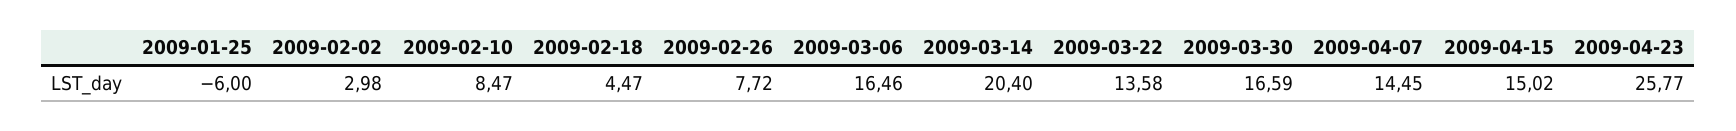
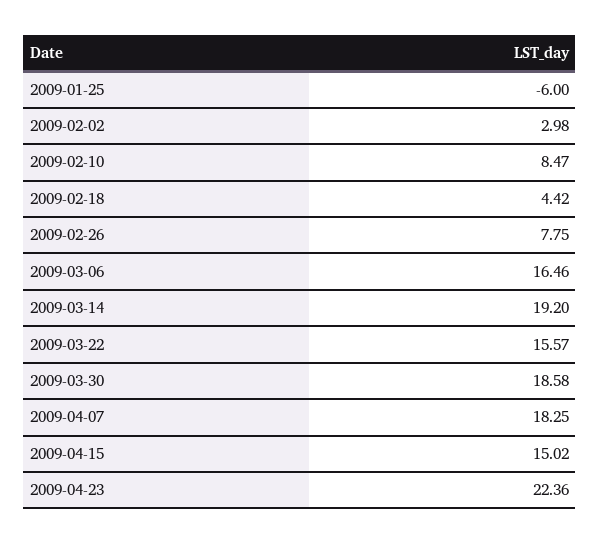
2009-02-18: 4.47 -> 4.42
2009-02-26: 7.72 -> 7.75
2009-03-14: 20.4 -> 19.2
2009-03-22: 13.58 -> 15.57
2009-03-30: 16.59 -> 18.58
2009-04-07: 14.45 -> 18.25
2009-04-23: 25.77 -> 22.36

